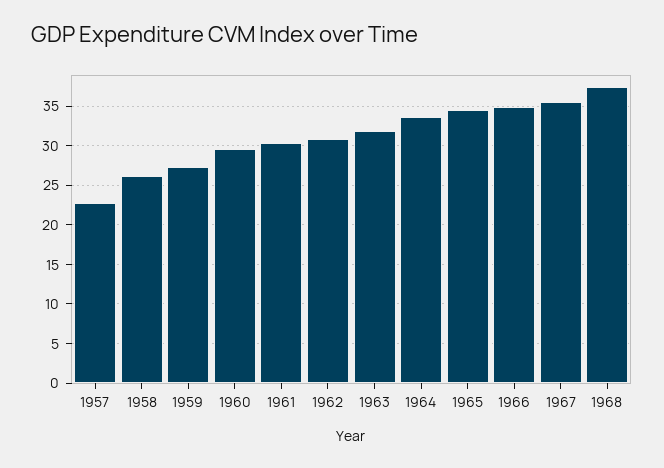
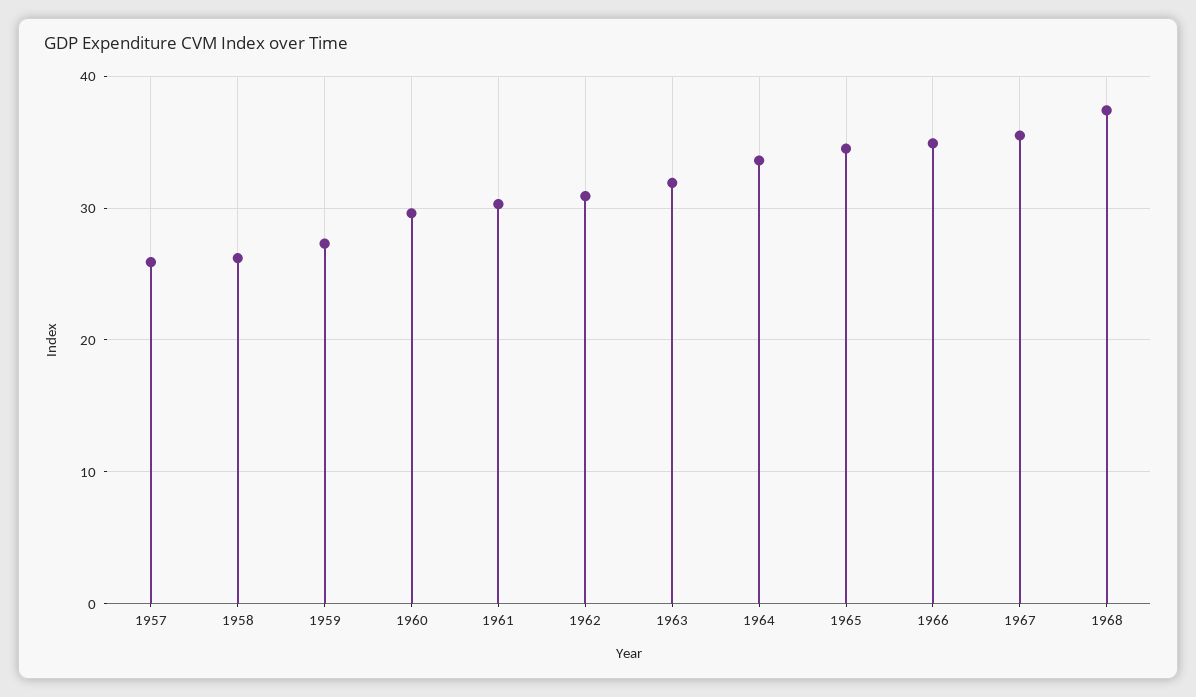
1957: 23 -> 26

